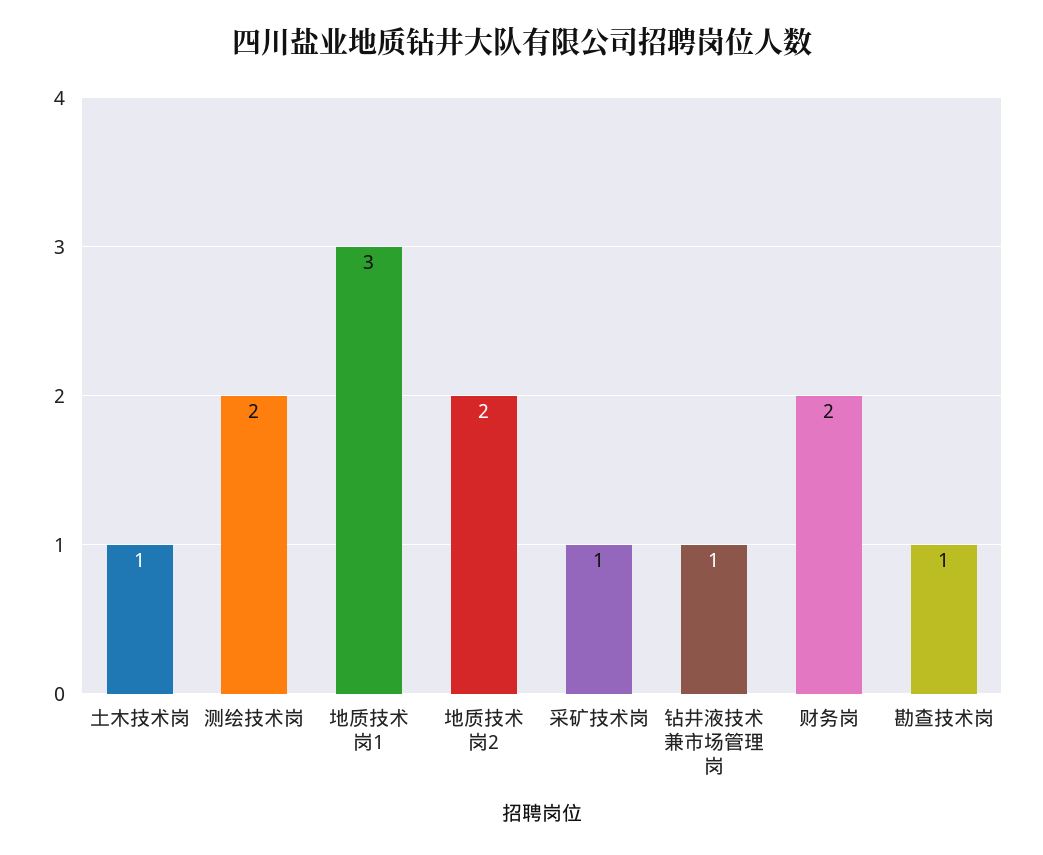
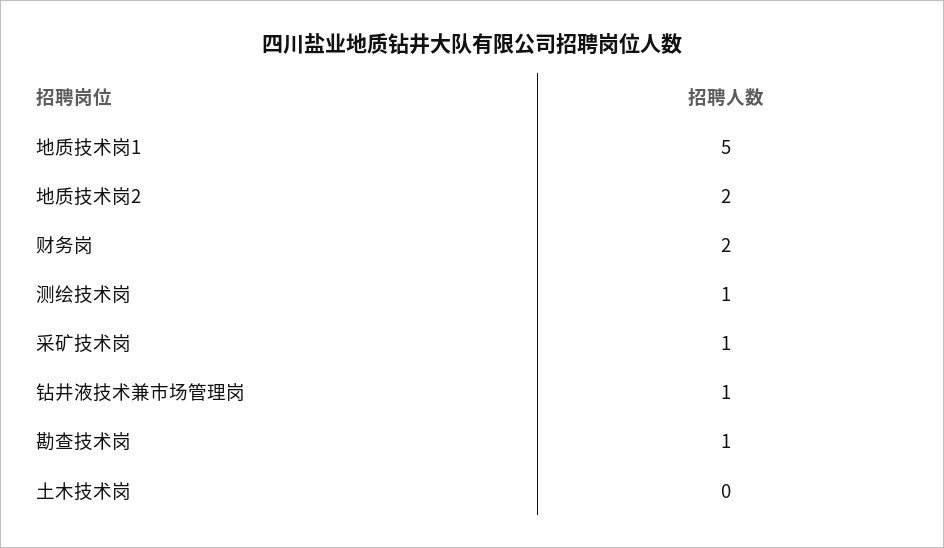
土木技术岗: 1 -> 0
测绘技术岗: 2 -> 1
地质技术岗1: 3 -> 5

